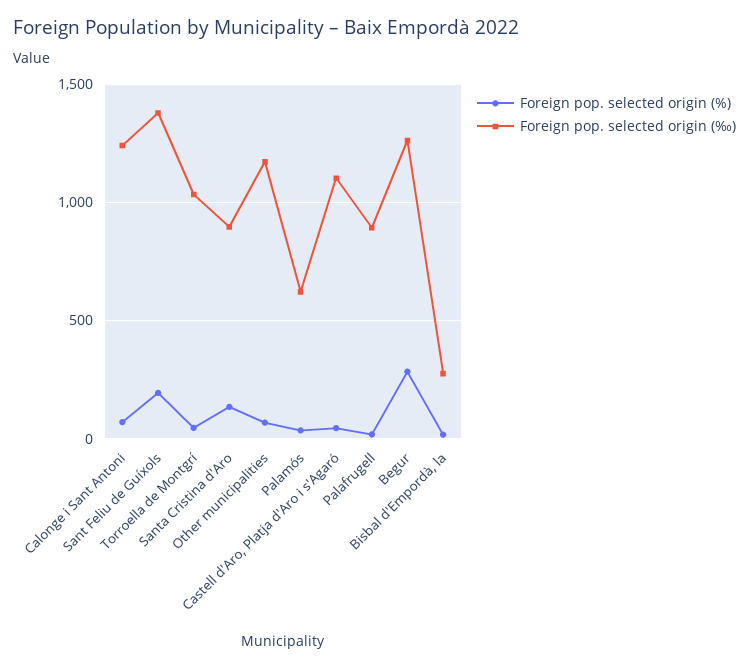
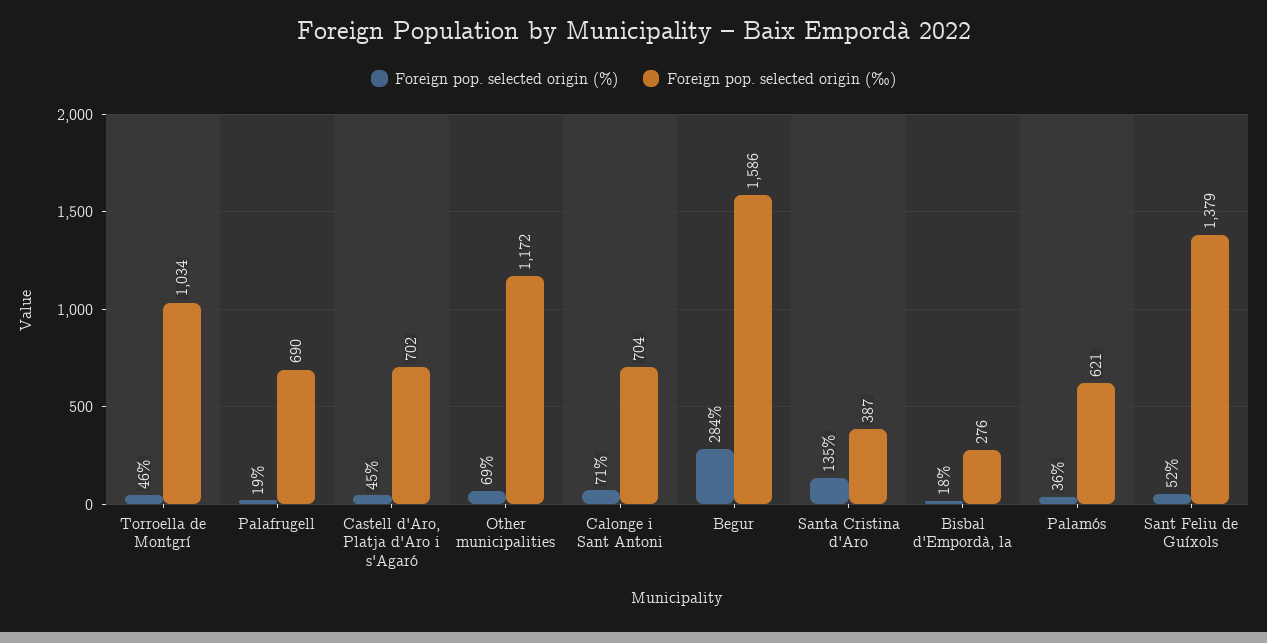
Foreign pop. selected origin (‰), Calonge i Sant Antoni: 1250 -> 704
Foreign pop. selected origin (%), Sant Feliu de Guíxols: 200 -> 52
Foreign pop. selected origin (‰), Santa Cristina d'Aro: 900 -> 387
Foreign pop. selected origin (‰), Castell d'Aro, Platja d'Aro i s'Agaró: 1100 -> 702
Foreign pop. selected origin (‰), Palafrugell: 900 -> 690
Foreign pop. selected origin (‰), Begur: 1250 -> 1586

